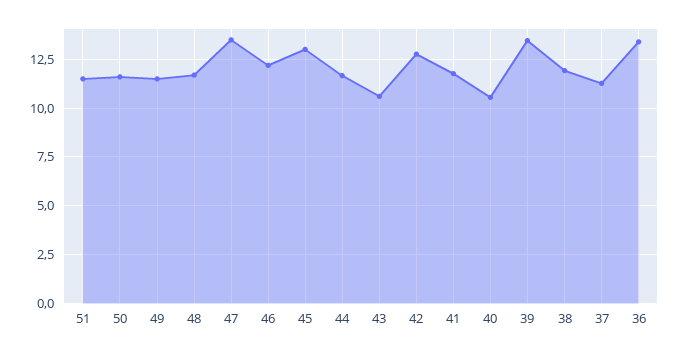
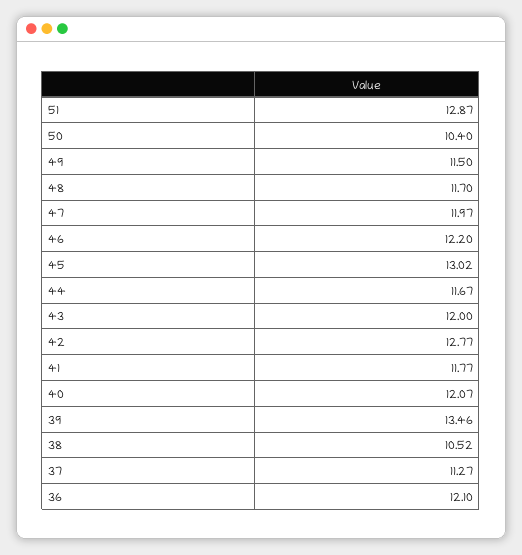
51: 11.5 -> 12.87
50: 11.5 -> 10.4
47: 13.5 -> 11.97
43: 10.5 -> 12
40: 10.5 -> 12.07
38: 12 -> 10.52
36: 13.5 -> 12.1

